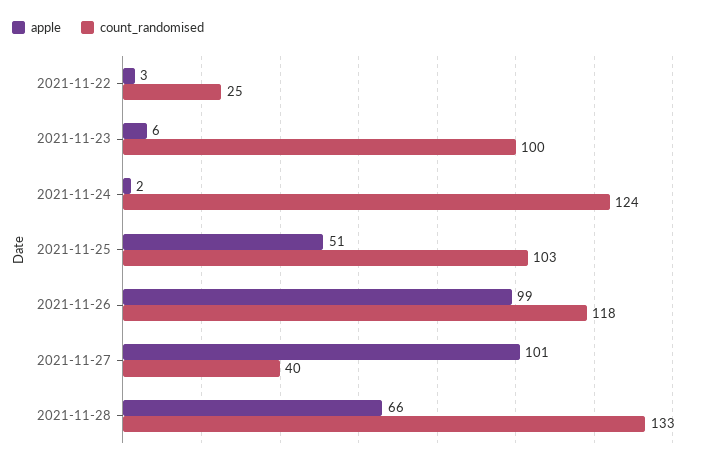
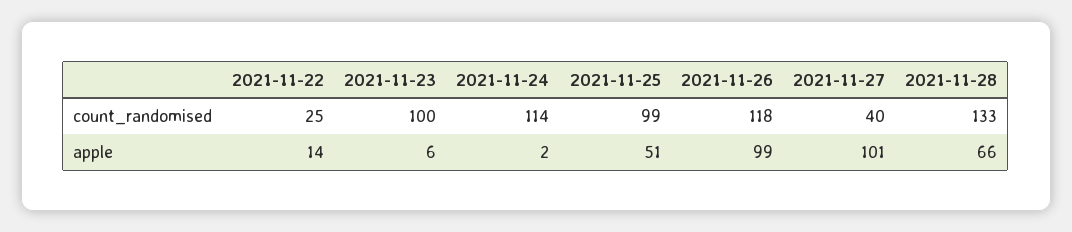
apple, 2021-11-22: 3 -> 14
count_randomised, 2021-11-24: 124 -> 114
count_randomised, 2021-11-25: 103 -> 99

